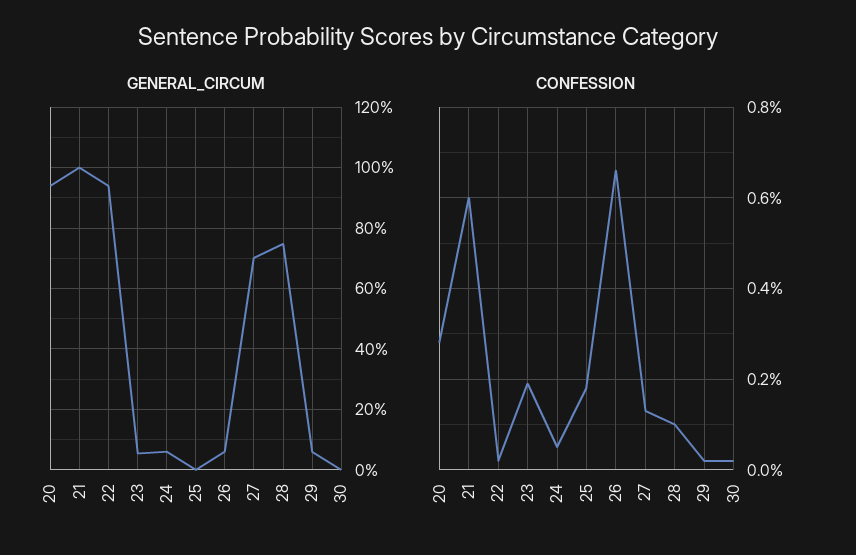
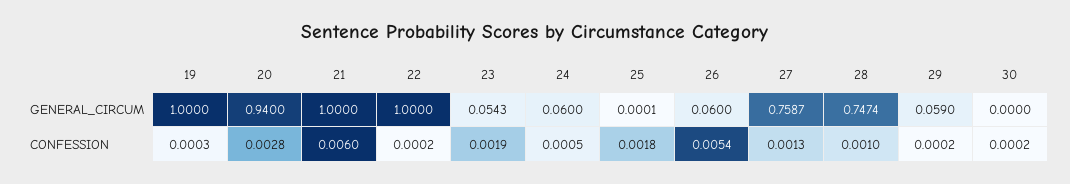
GENERAL_CIRCUM, 22: 0.94 -> 1
GENERAL_CIRCUM, 27: 0.7 -> 0.7587
CONFESSION, 26: 0.0065 -> 0.0054
GENERAL_CIRCUM, 19: none -> 1
CONFESSION, 19: none -> 0.0003

